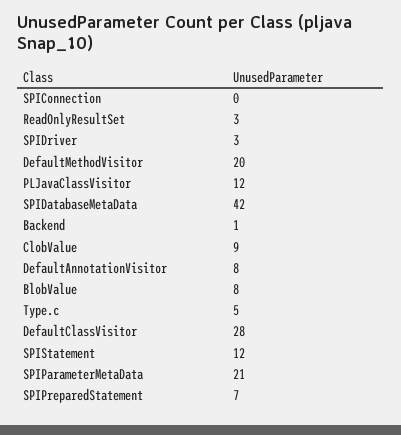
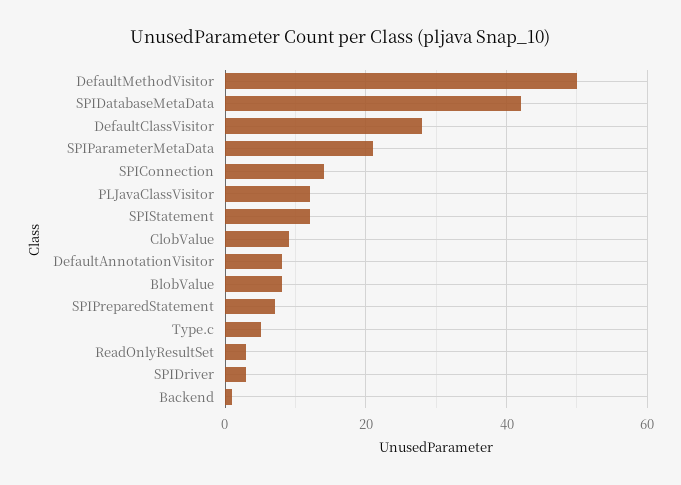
SPIConnection: 0 -> 15
DefaultMethodVisitor: 20 -> 50

